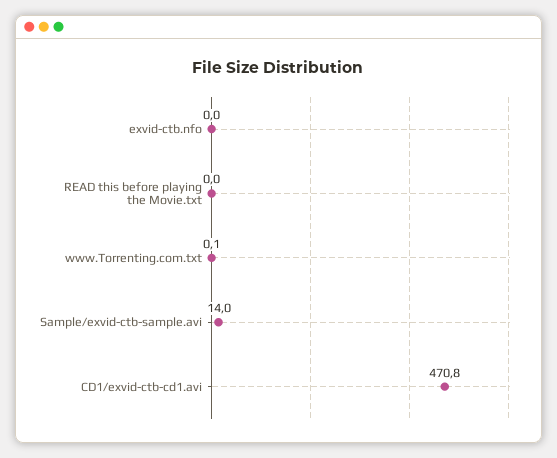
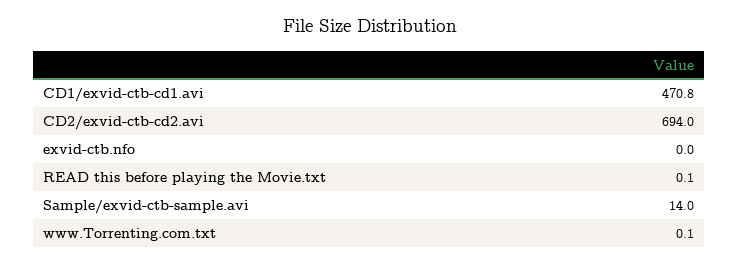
READ this before playing the Movie.txt: 0 -> 0.1
CD2/exvid-ctb-cd2.avi: none -> 694

